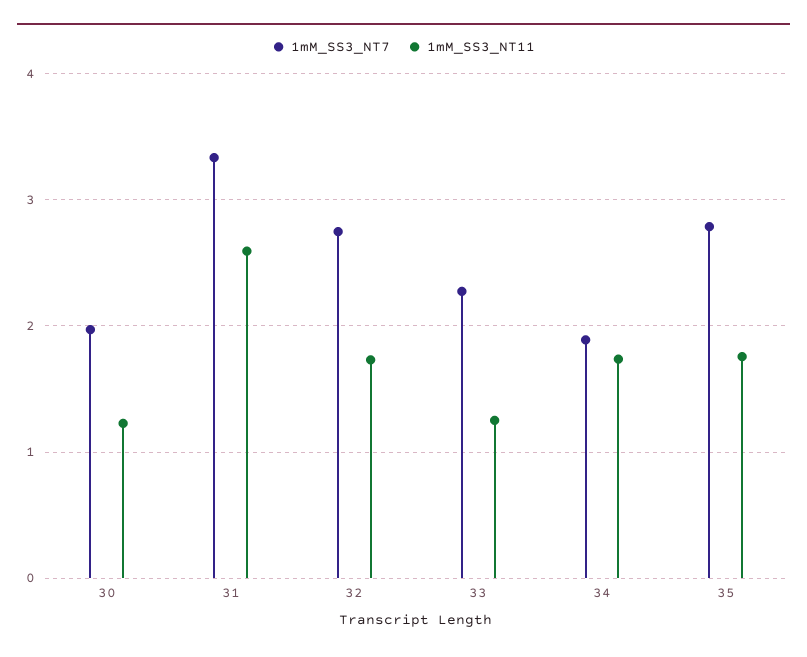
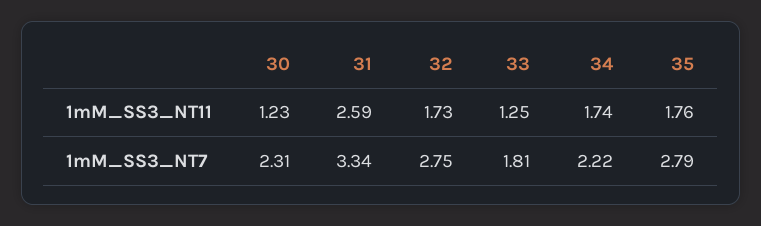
1mM_SS3_NT7, 30: 2 -> 2.31
1mM_SS3_NT7, 33: 2.3 -> 1.81
1mM_SS3_NT7, 34: 1.9 -> 2.22

